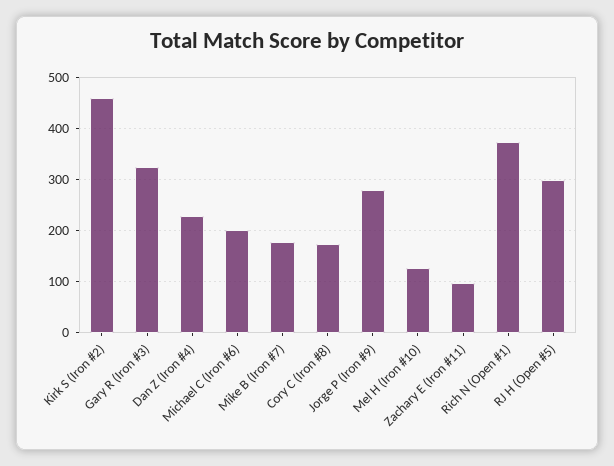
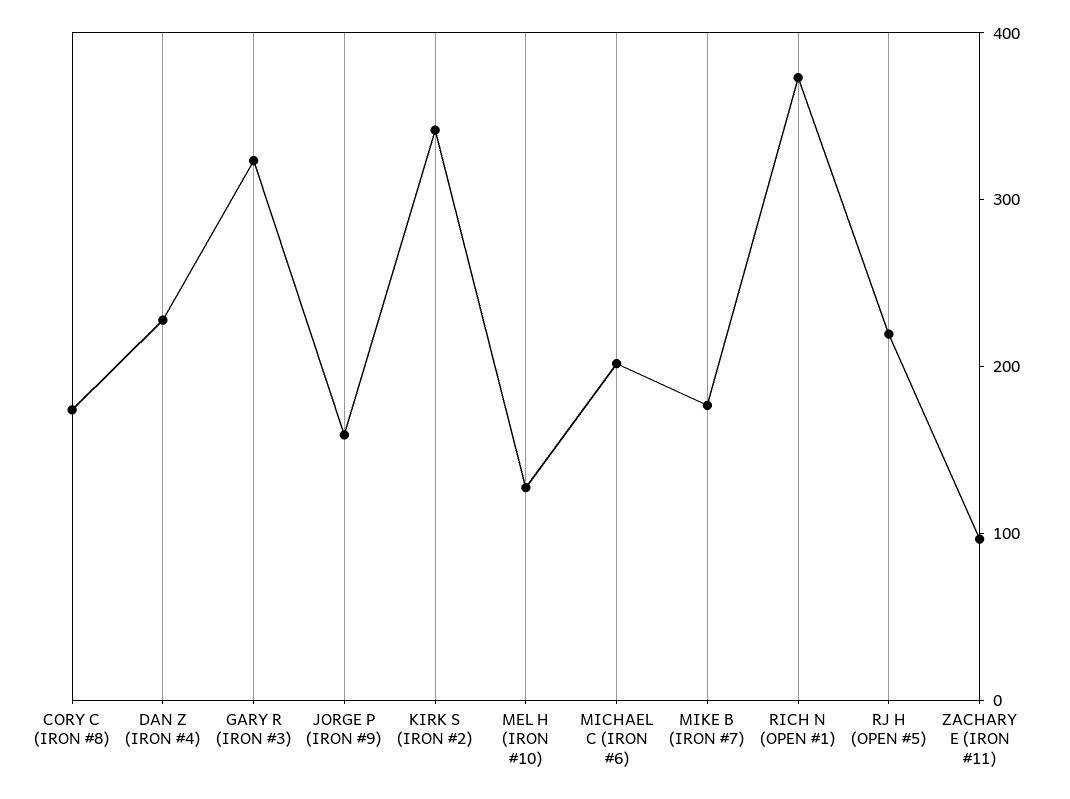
Kirk S (Iron #2): 460 -> 340
Jorge P (Iron #9): 280 -> 160
RJ H (Open #5): 300 -> 220

